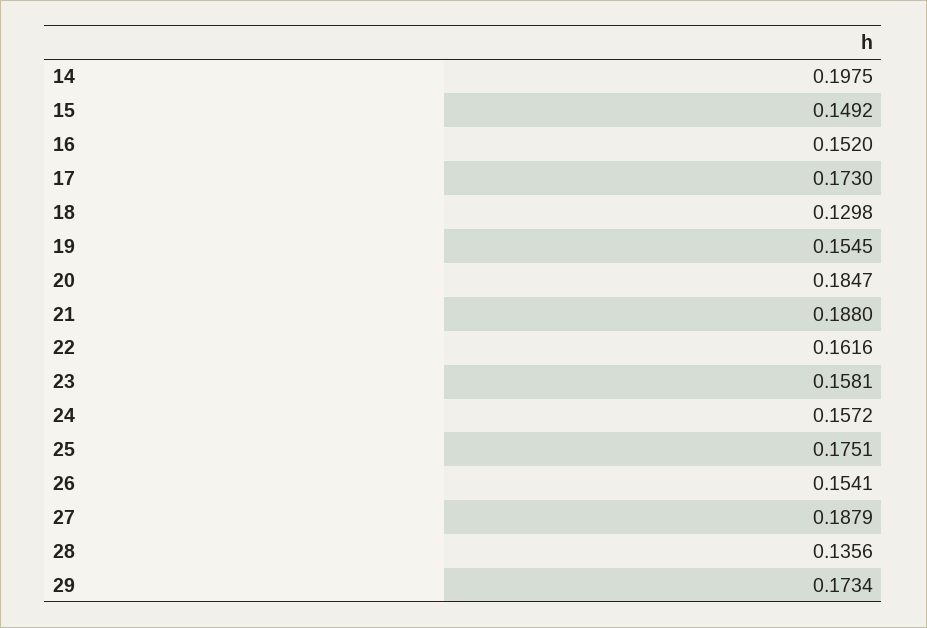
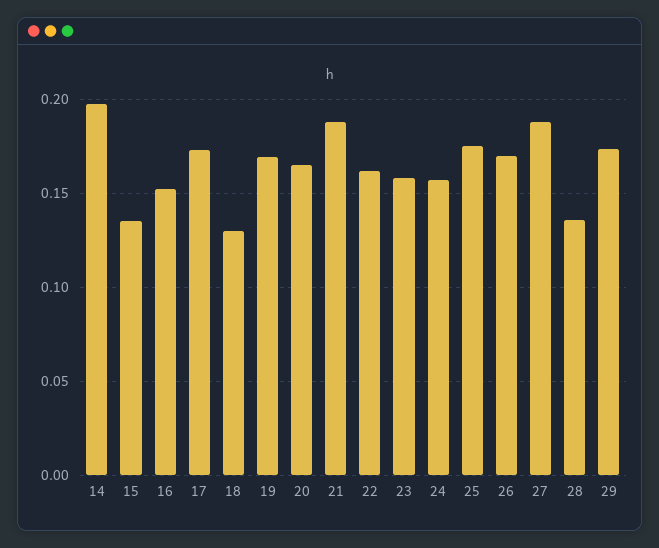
15: 0.1492 -> 0.135
19: 0.1545 -> 0.17
20: 0.1847 -> 0.165
26: 0.1541 -> 0.17

